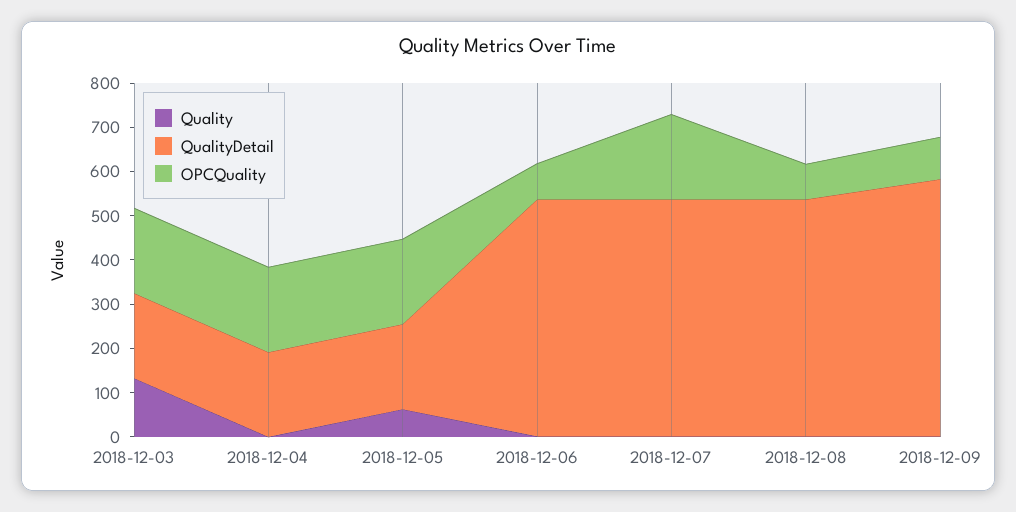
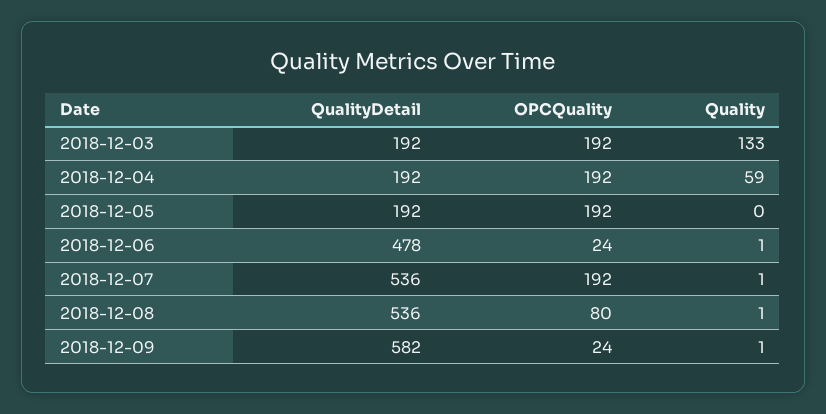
Quality, 2018-12-04: 0 -> 59
Quality, 2018-12-05: 60 -> 0
QualityDetail, 2018-12-06: 540 -> 478
OPCQuality, 2018-12-06: 80 -> 24
OPCQuality, 2018-12-09: 100 -> 24

